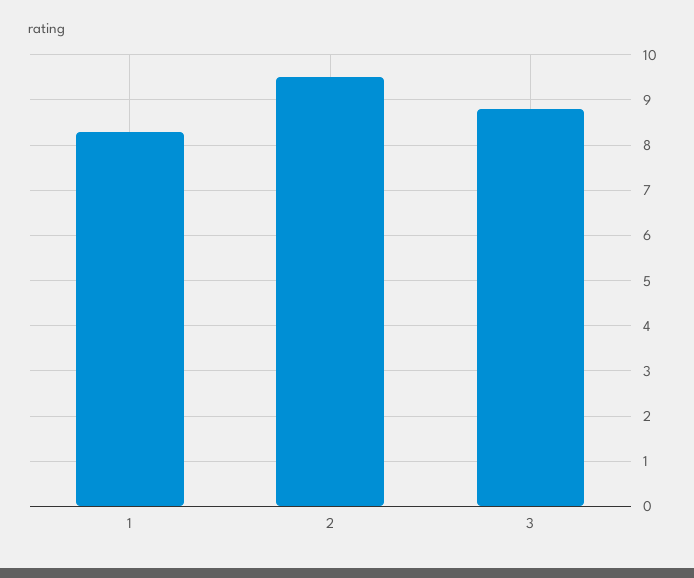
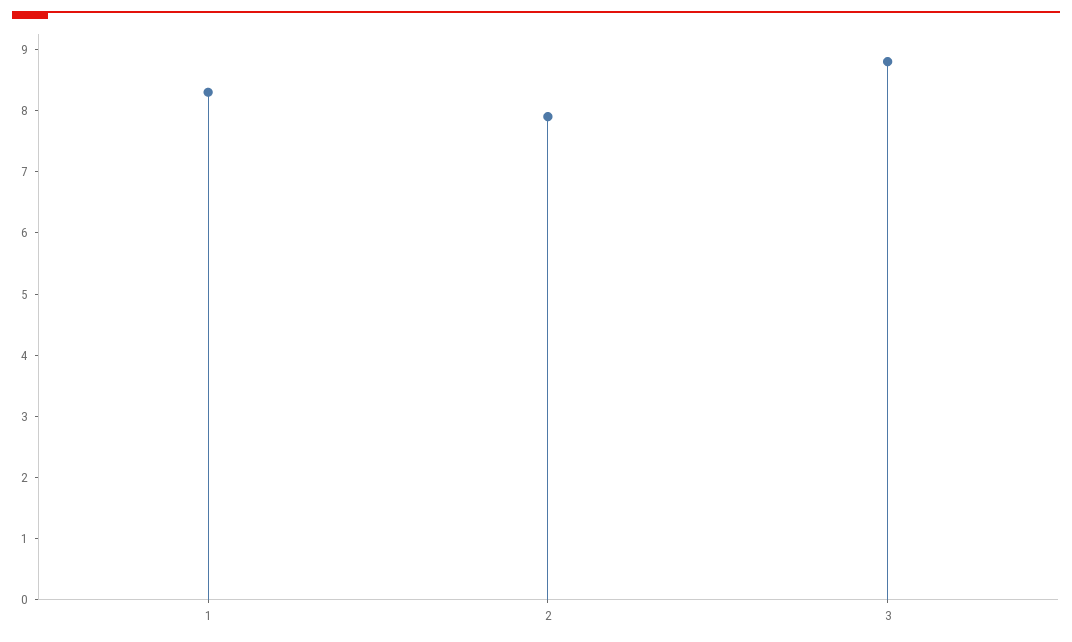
2: 9.5 -> 8

